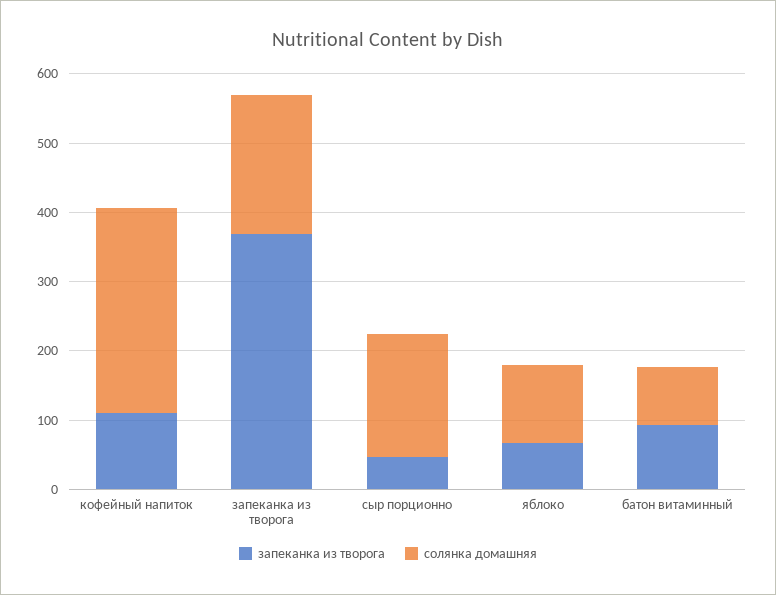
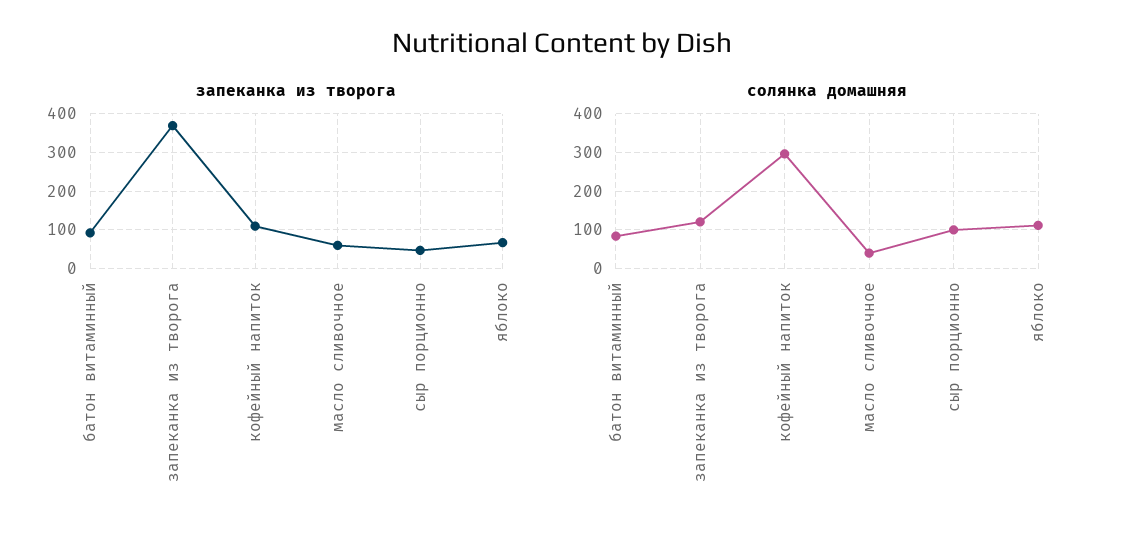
солянка домашняя, запеканка из творога: 200 -> 120
солянка домашняя, сыр порционно: 180 -> 100
запеканка из творога, масло сливочное: none -> 60
солянка домашняя, масло сливочное: none -> 40

